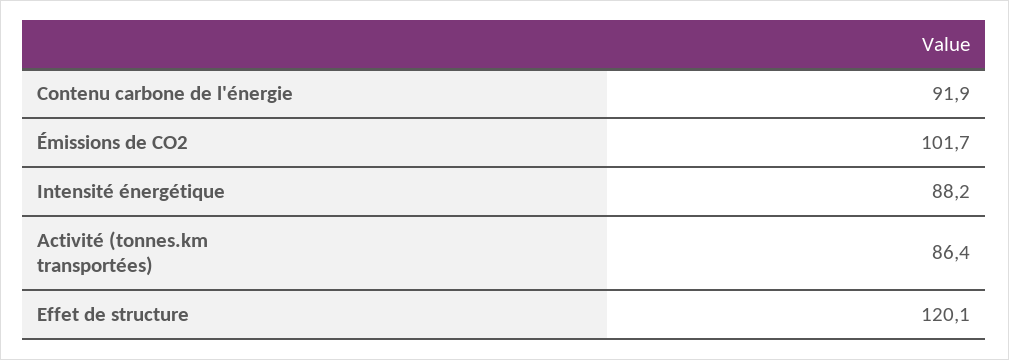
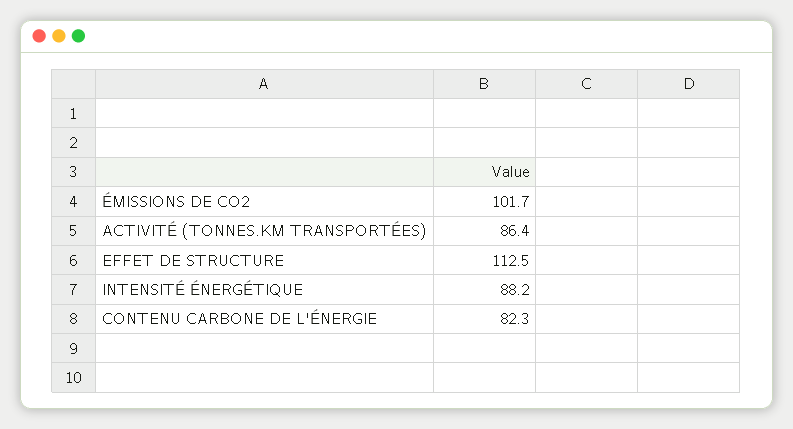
Contenu carbone de l'énergie: 91.9 -> 82.3
Effet de structure: 120.1 -> 112.5

